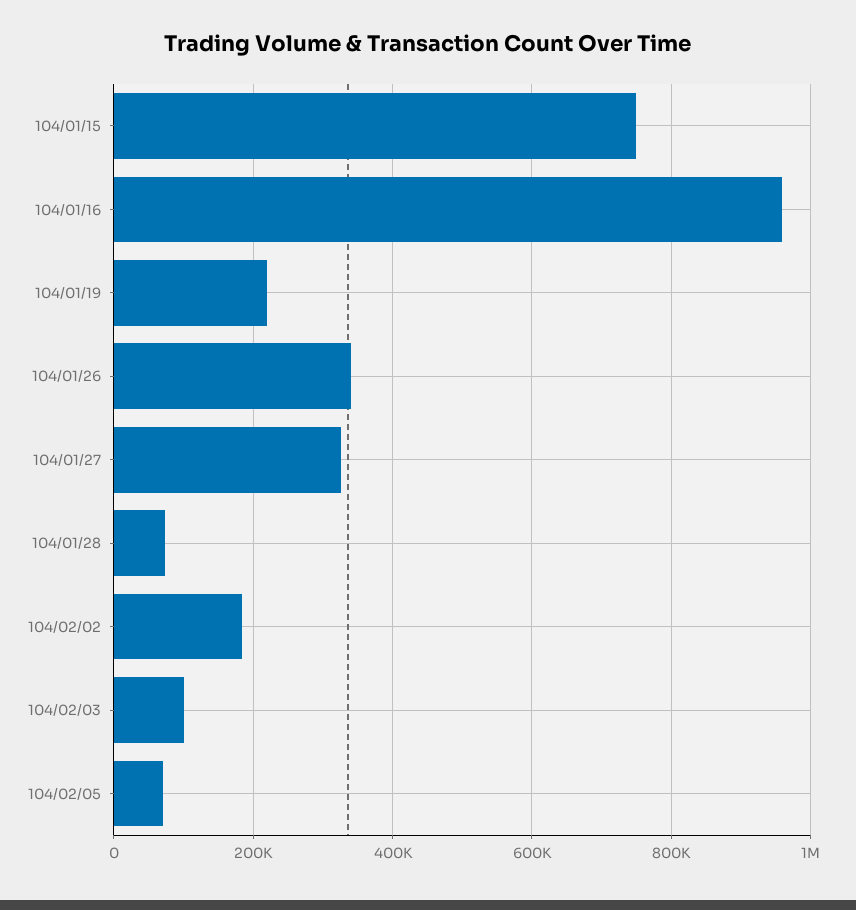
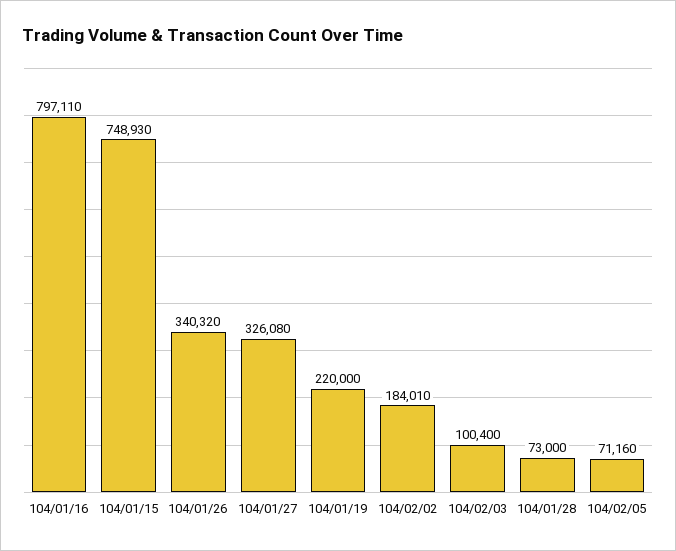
104/01/16: 960000 -> 797110

